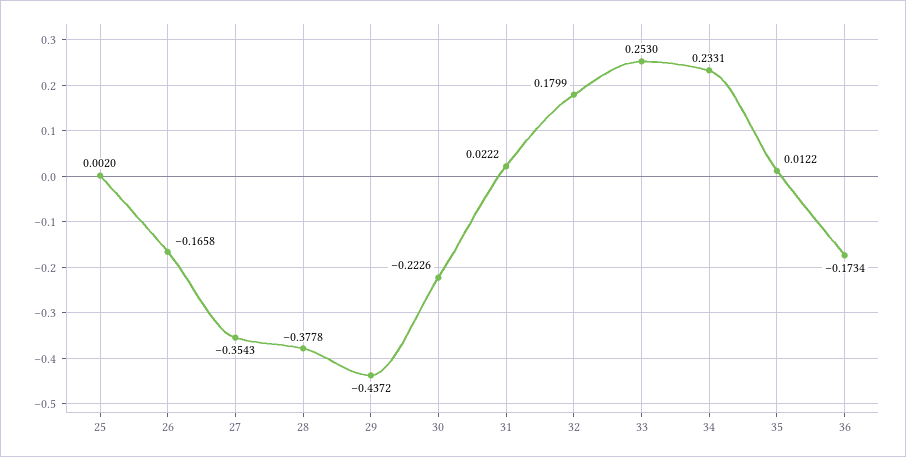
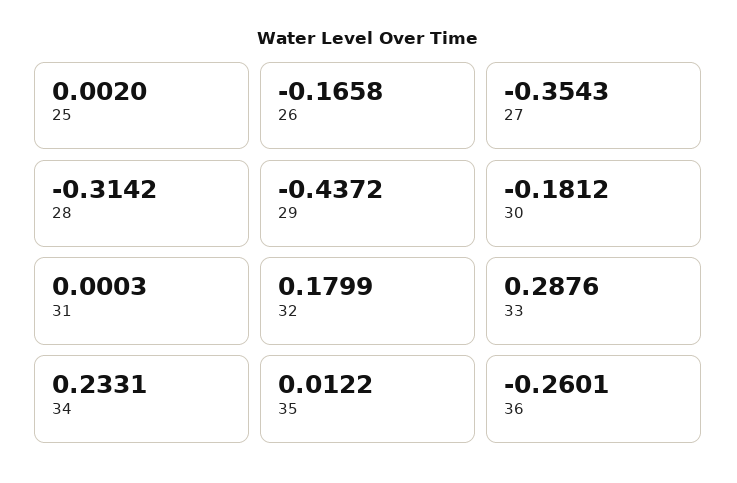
28: -0.3778 -> -0.3142
30: -0.2226 -> -0.1812
31: 0.0222 -> 0.0003
33: 0.253 -> 0.2876
36: -0.1734 -> -0.2601

